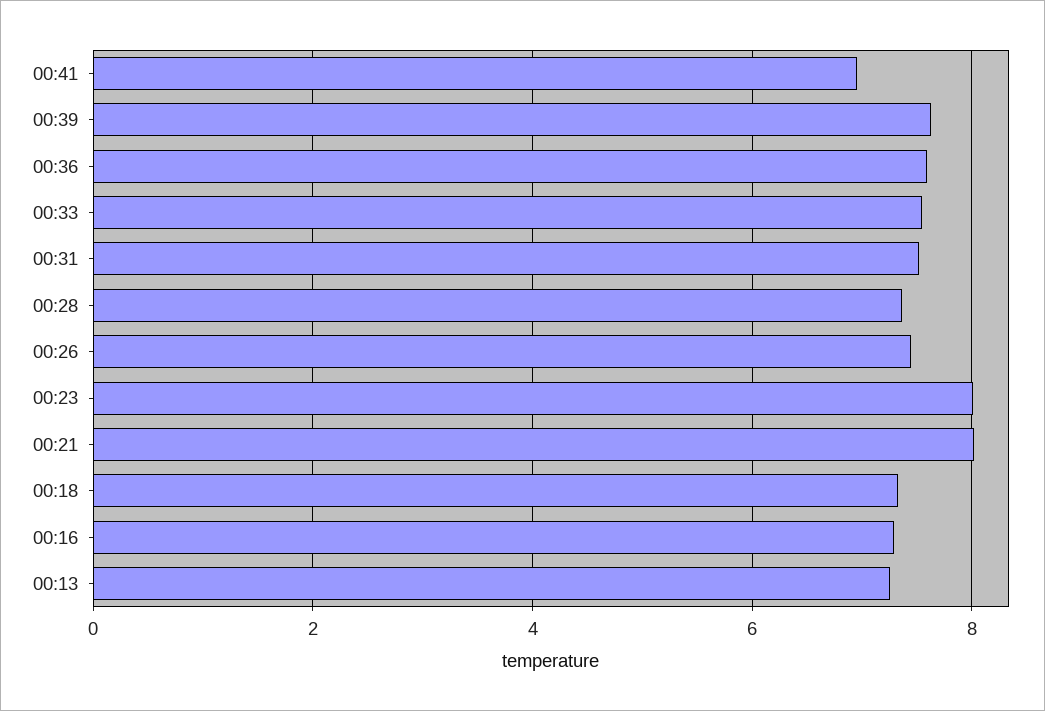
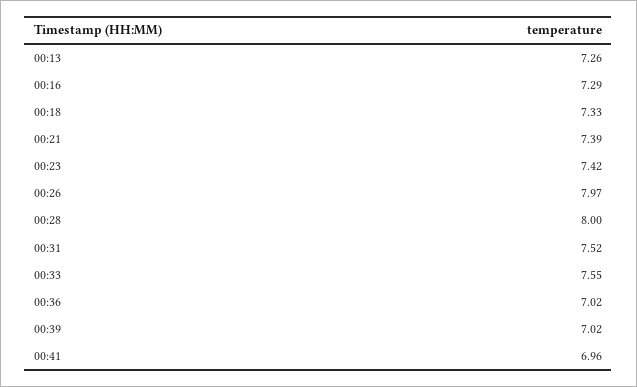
00:39: 7.6 -> 7.02
00:36: 7.6 -> 7.02
00:28: 7.4 -> 8
00:26: 7.4 -> 7.97
00:23: 8 -> 7.42
00:21: 8 -> 7.39

